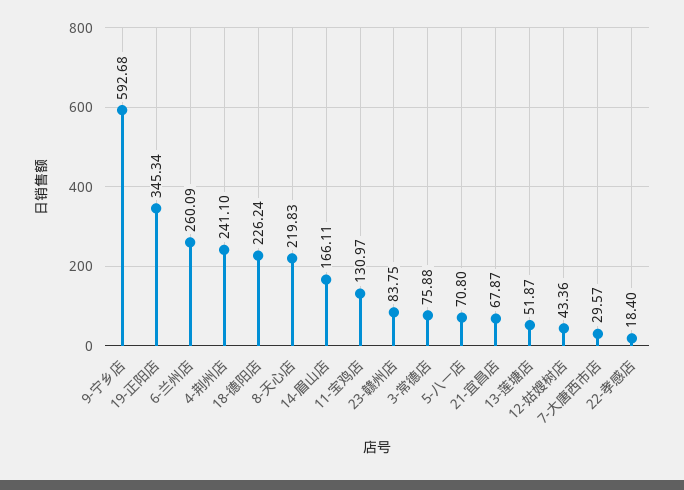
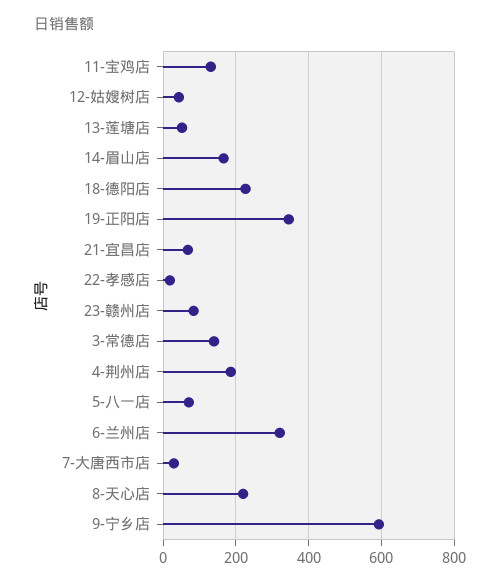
6-兰州店: 260.09 -> 320
4-荆州店: 241.1 -> 180
3-常德店: 75.88 -> 140

